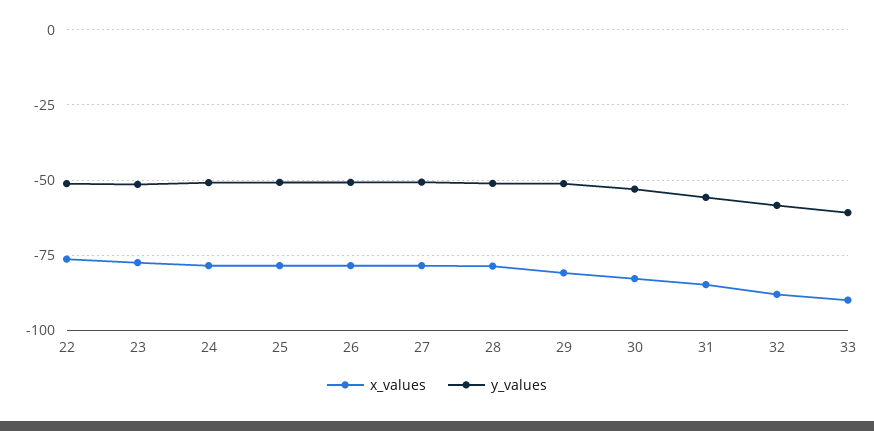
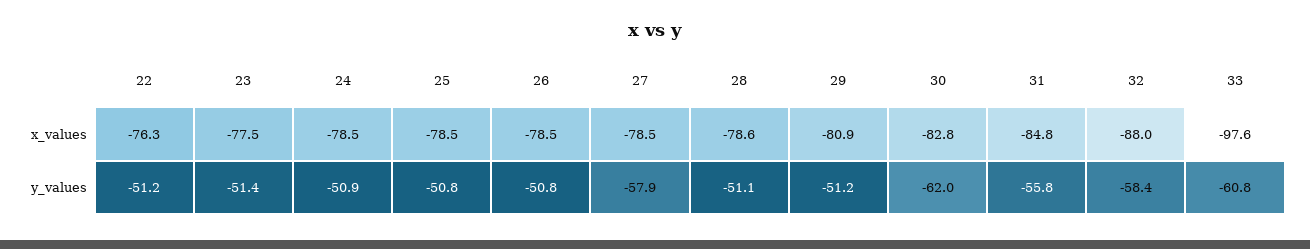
y_values, 27: -50 -> -57.9
y_values, 30: -52.5 -> -62
x_values, 33: -90 -> -97.6

